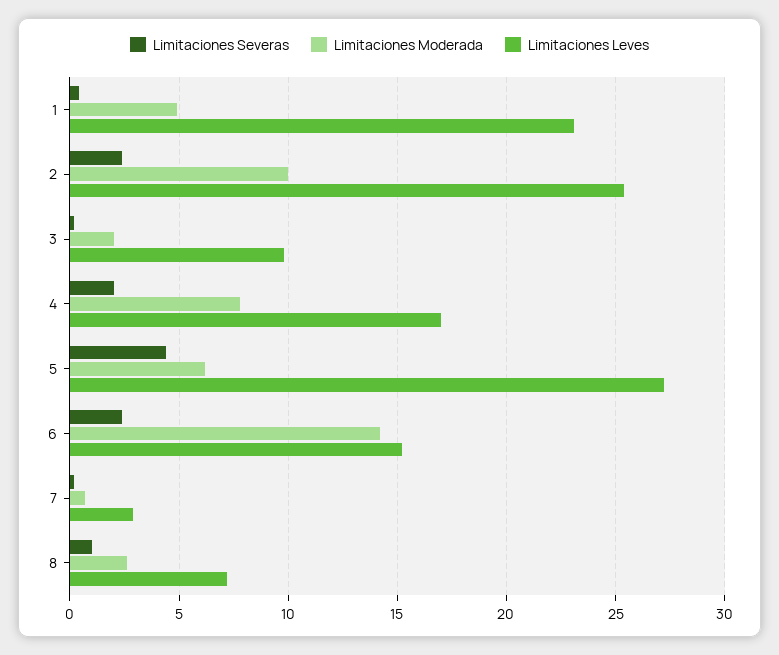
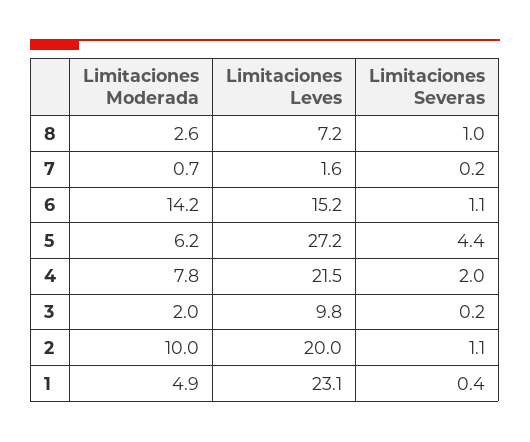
Limitaciones Severas, 2: 2.5 -> 1.1
Limitaciones Leves, 2: 25.5 -> 20
Limitaciones Leves, 4: 17 -> 21.5
Limitaciones Severas, 6: 2.5 -> 1.1
Limitaciones Leves, 7: 3 -> 1.6

